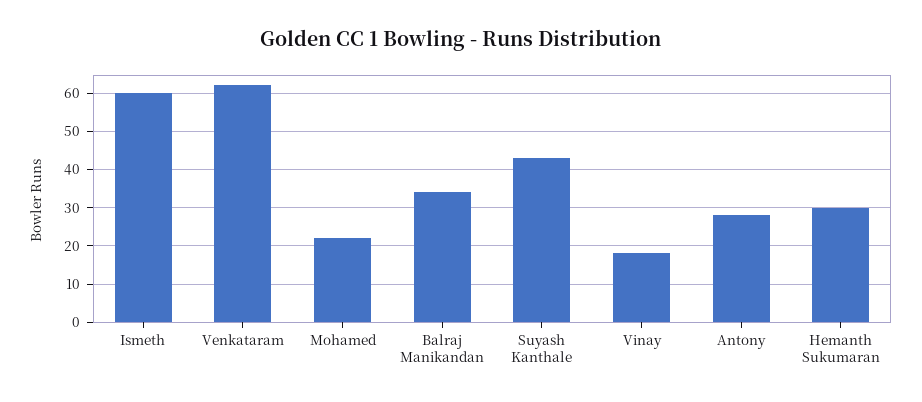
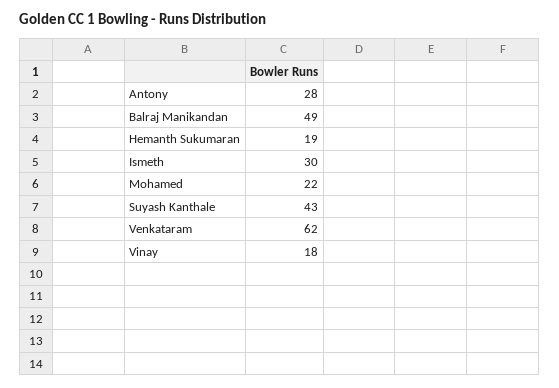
Ismeth: 60 -> 30
Balraj Manikandan: 35 -> 49
Hemanth Sukumaran: 30 -> 19

